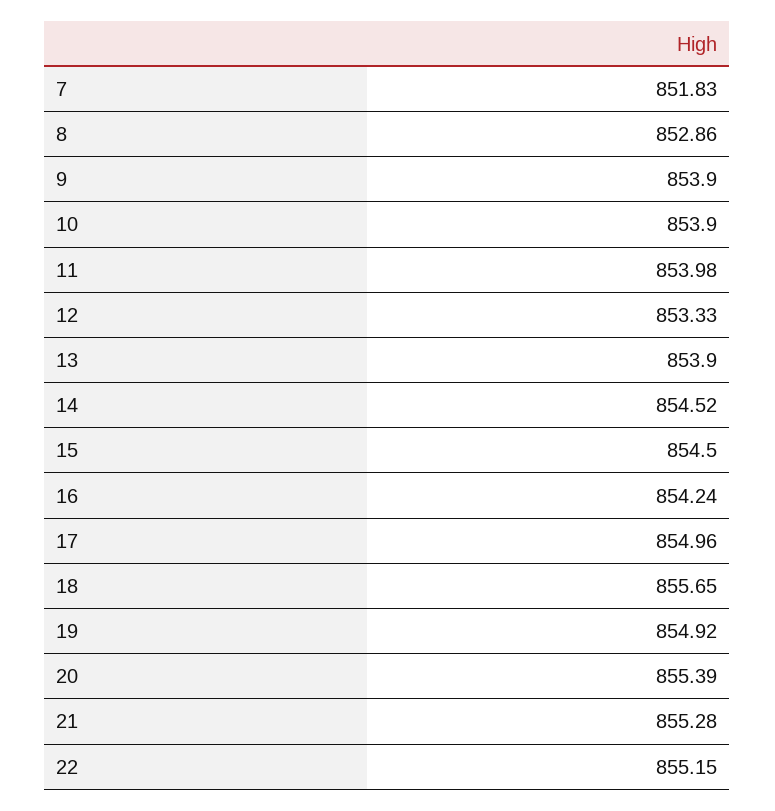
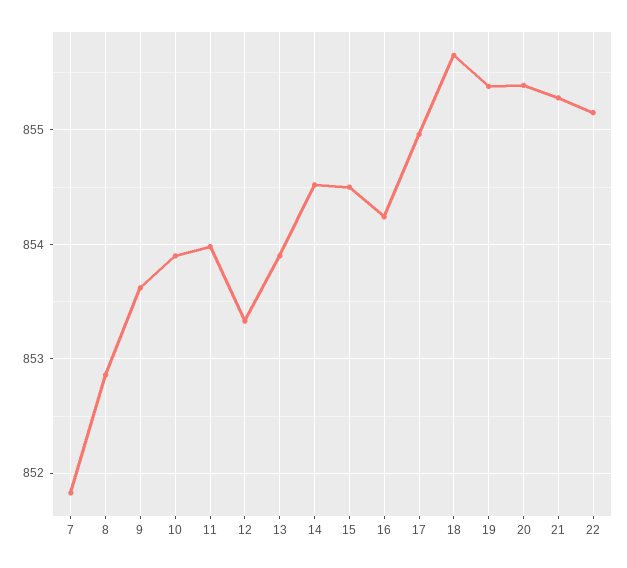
9: 853.9 -> 853.6
19: 854.92 -> 855.4

